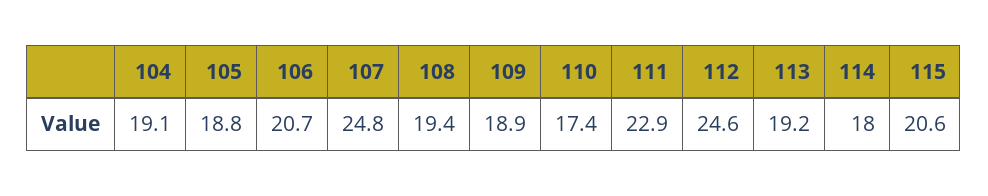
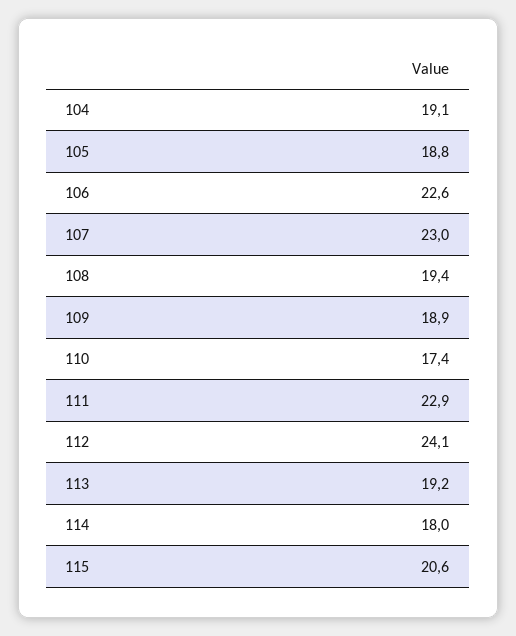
106: 20.7 -> 22.6
107: 24.8 -> 23
112: 24.6 -> 24.1

